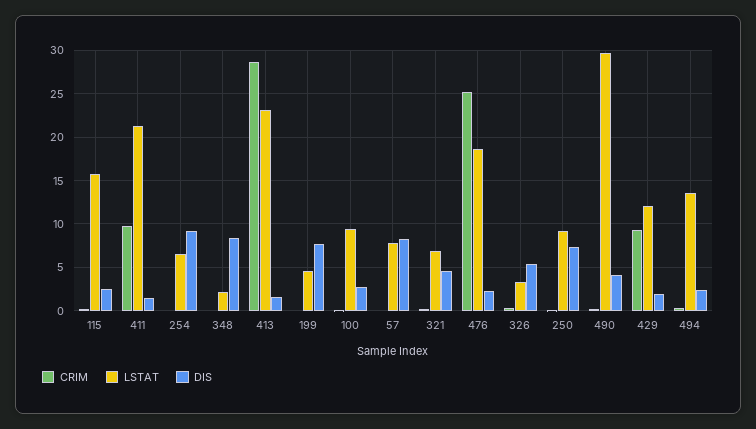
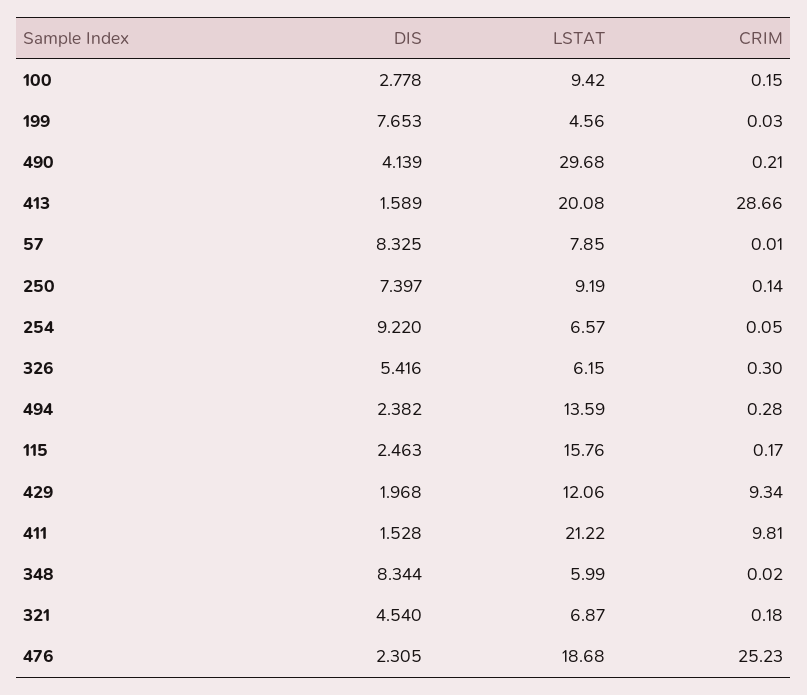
LSTAT, 348: 2 -> 5.99
LSTAT, 413: 23 -> 20.08
LSTAT, 326: 3 -> 6.15

